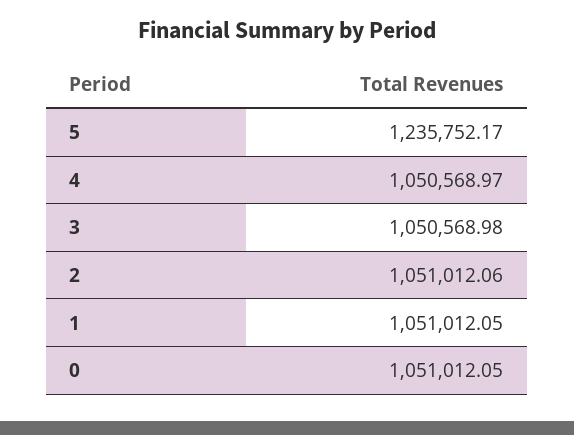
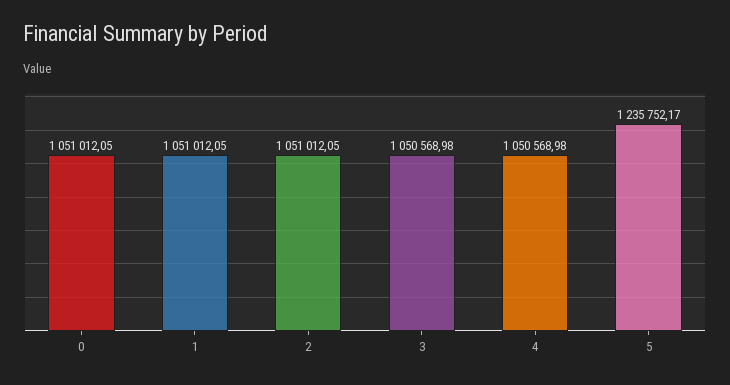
4: 1050568.97 -> 1050568.98
2: 1051012.06 -> 1051012.05

